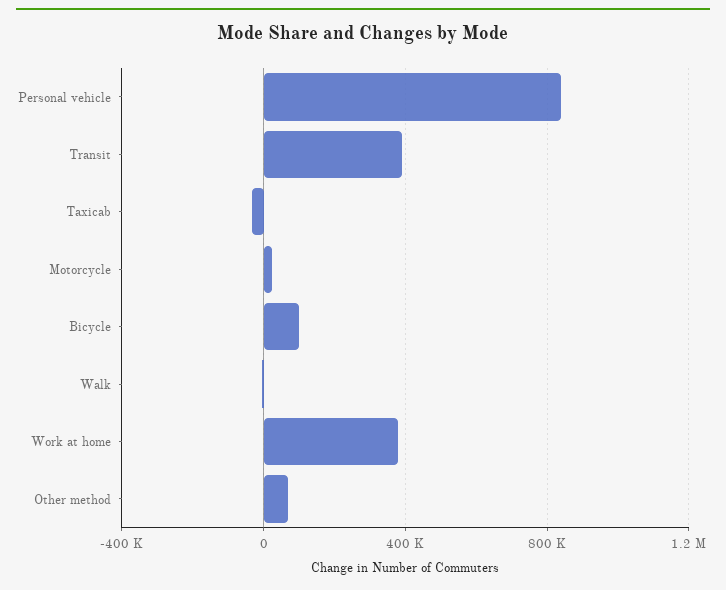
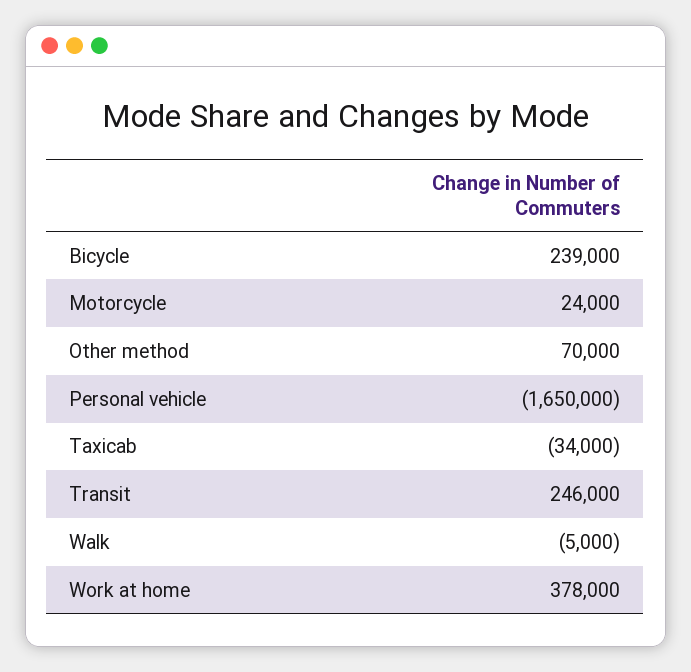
Personal vehicle: 850000 -> -1650000
Transit: 400000 -> 246000
Bicycle: 100000 -> 239000

